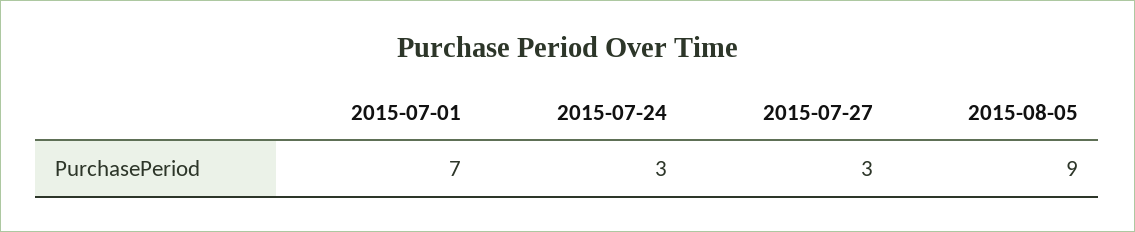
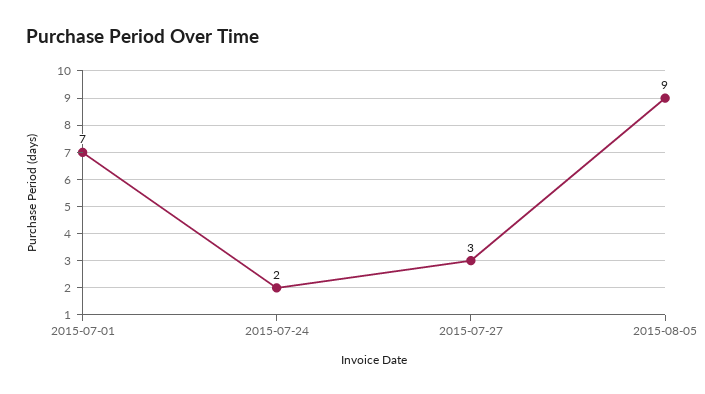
2015-07-24: 3 -> 2

